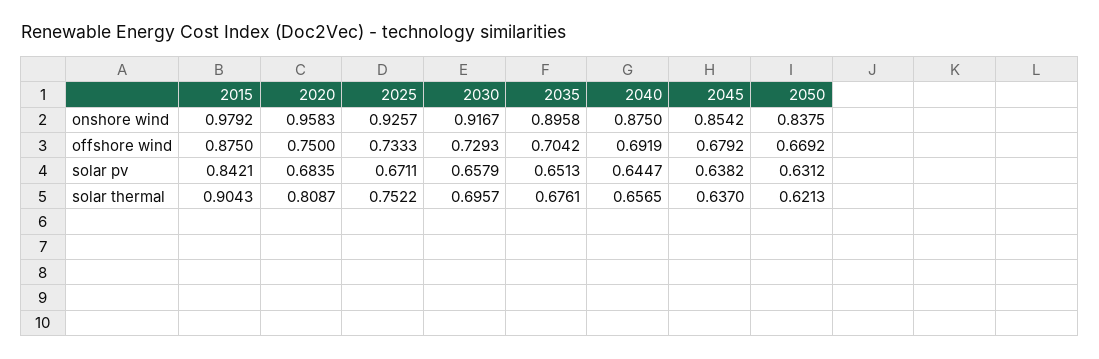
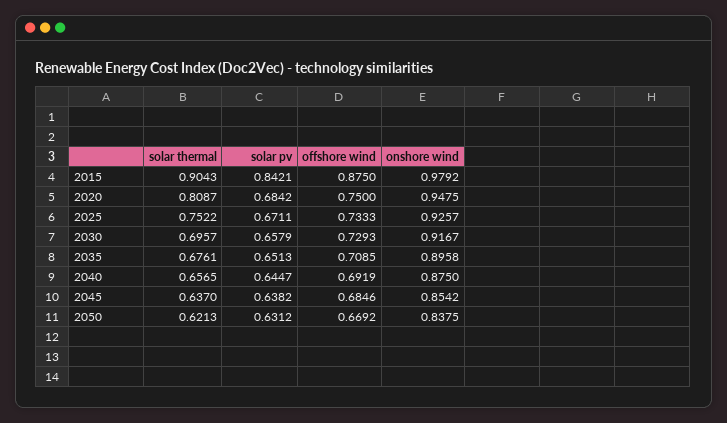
2020, onshore wind: 0.9583 -> 0.9475
2035, offshore wind: 0.7042 -> 0.7085
2045, offshore wind: 0.6792 -> 0.6846
2020, solar pv: 0.6835 -> 0.6842

